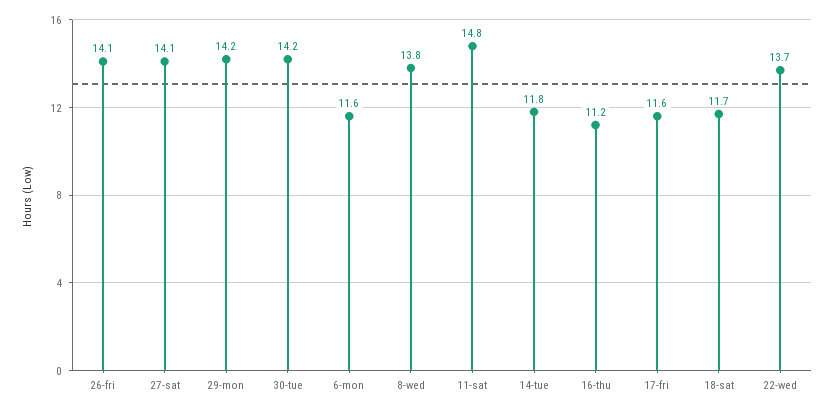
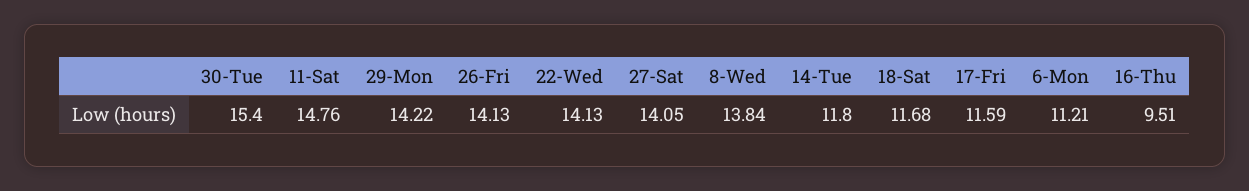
30-tue: 14.2 -> 15.4
6-mon: 11.6 -> 11.21
16-thu: 11.2 -> 9.51
22-wed: 13.7 -> 14.13

